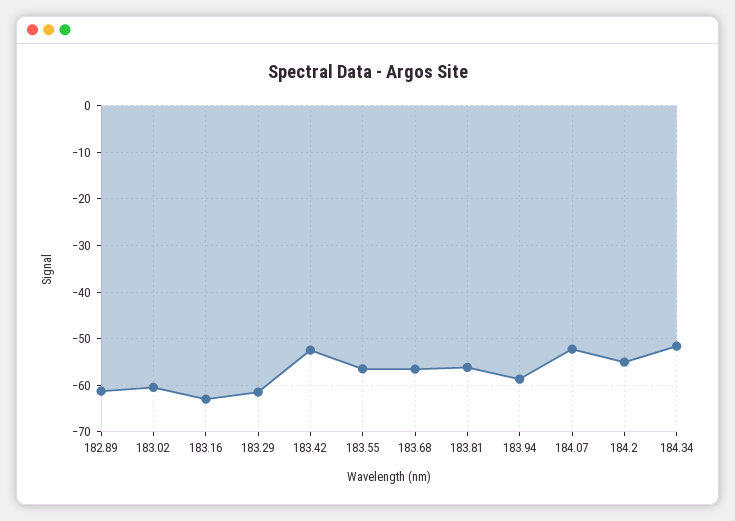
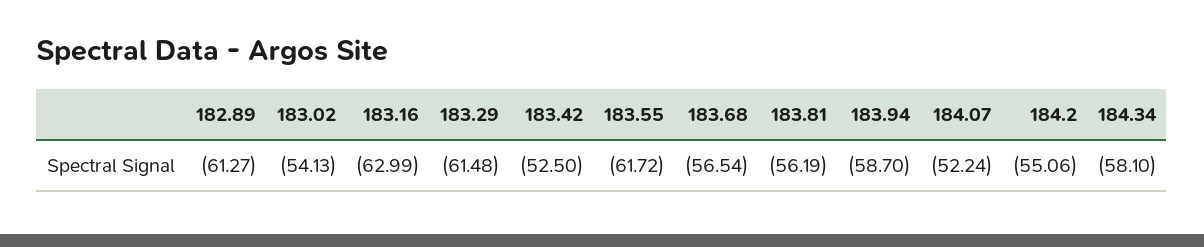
183.02: -60 -> -54.13
183.55: -56 -> -61.72
184.34: -52 -> -58.1

